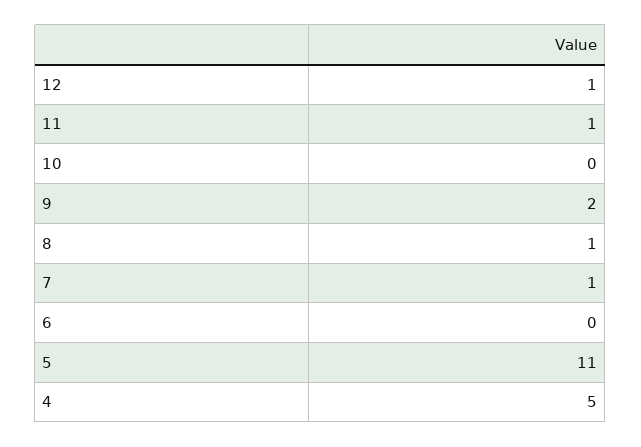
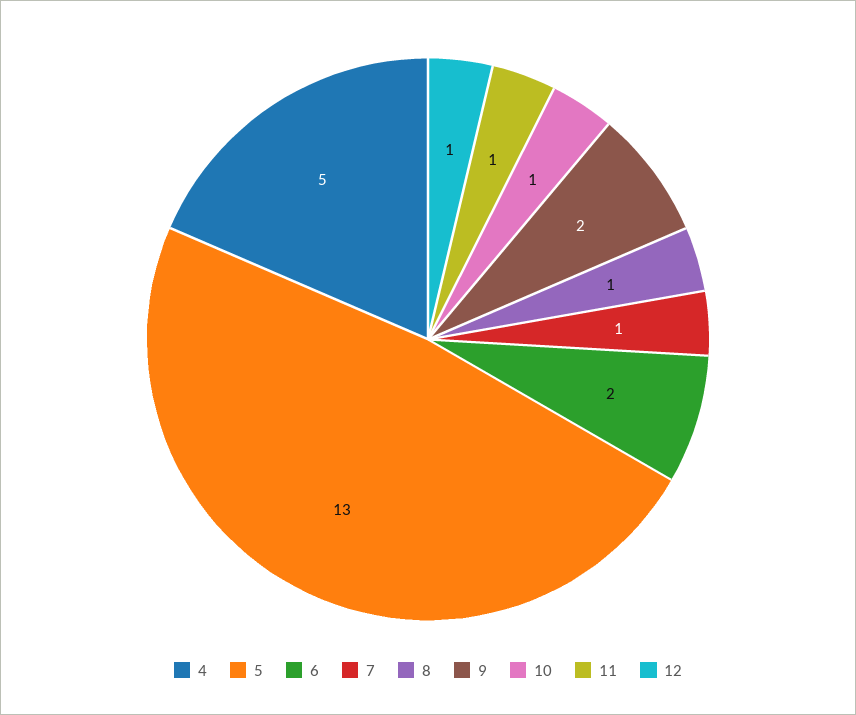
10: 0 -> 1
6: 0 -> 2
5: 11 -> 13

